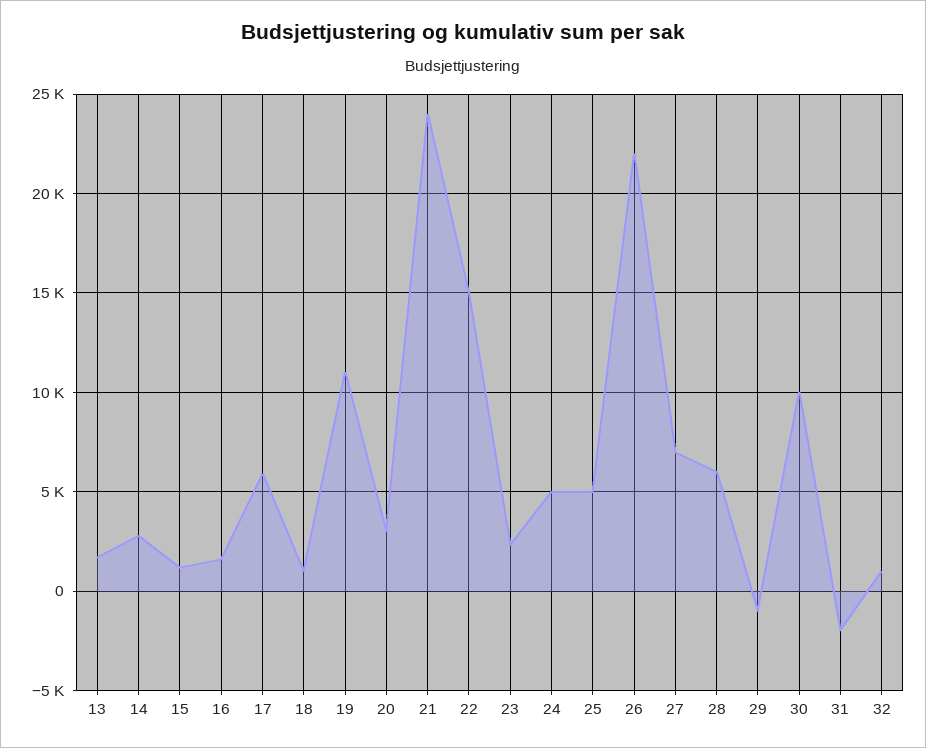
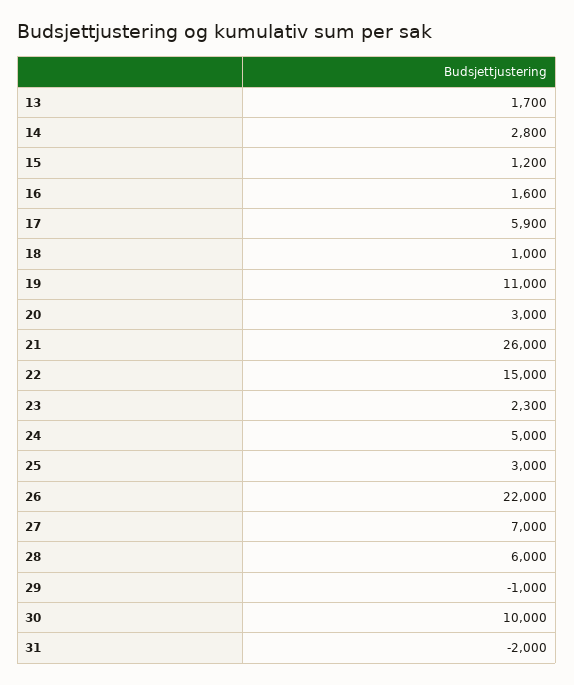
21: 24000 -> 26000
25: 5000 -> 3000
32: 1000 -> none

